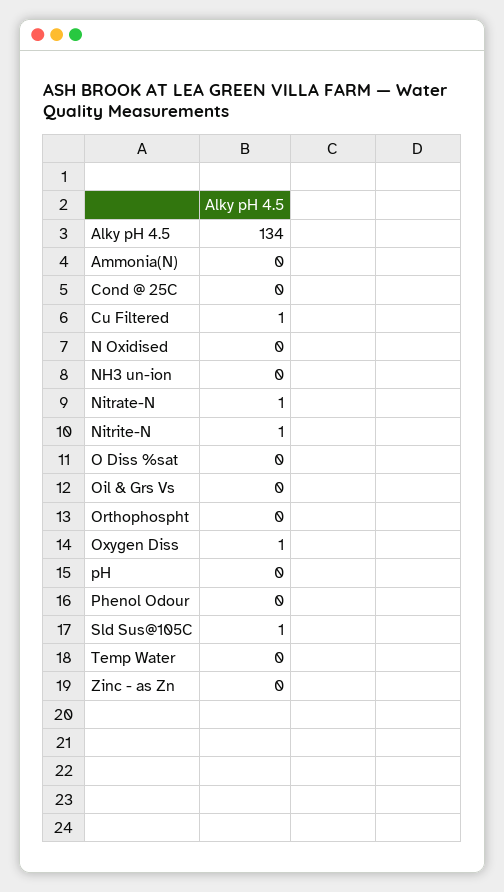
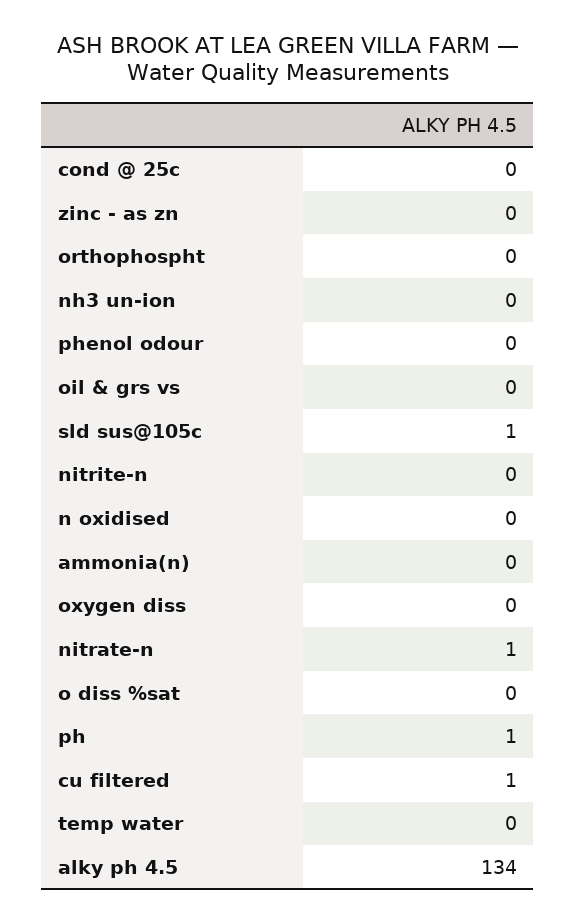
Nitrite-N: 1 -> 0
Oxygen Diss: 1 -> 0
pH: 0 -> 1

